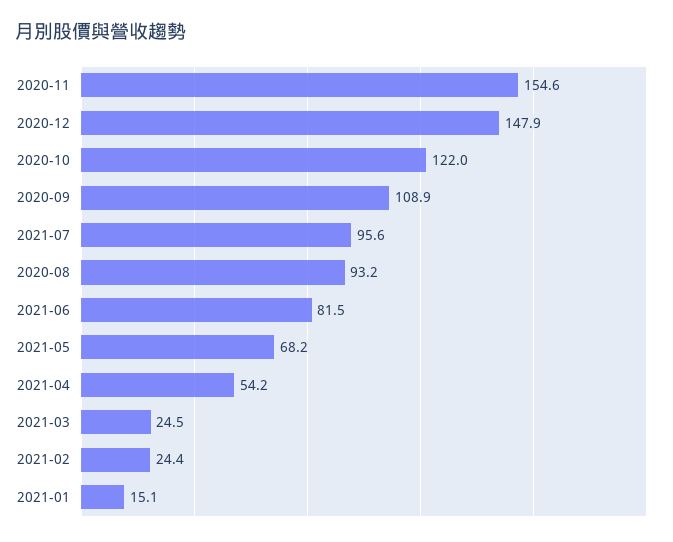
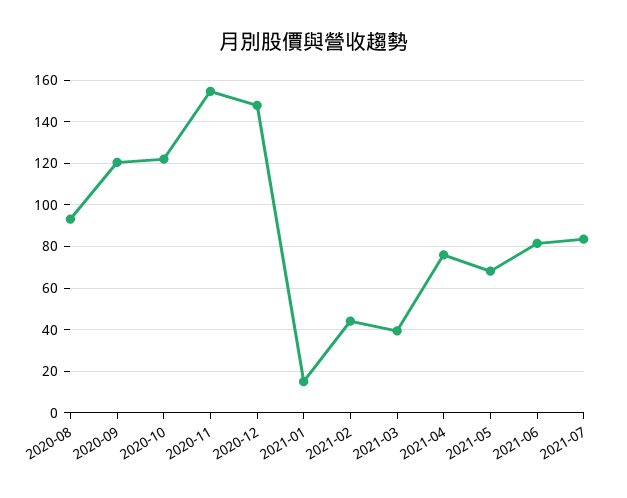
2020-09: 108.9 -> 120
2021-07: 95.6 -> 85
2021-04: 54.2 -> 75
2021-03: 24.5 -> 40
2021-02: 24.4 -> 45

